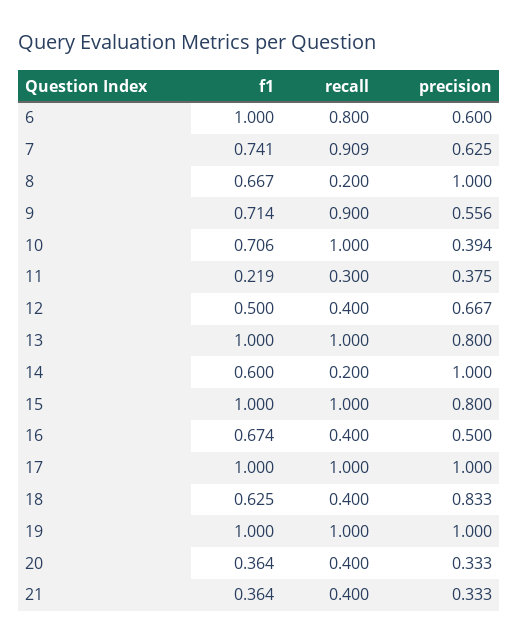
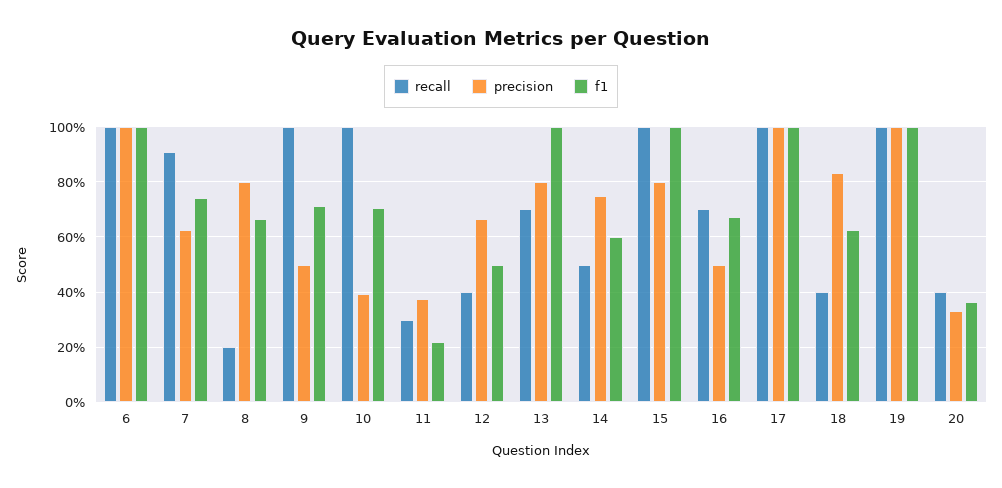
recall, 6: 0.8 -> 1
precision, 6: 0.6 -> 1
precision, 8: 1 -> 0.8
recall, 9: 0.9 -> 1
precision, 9: 0.556 -> 0.5
recall, 13: 1 -> 0.7
recall, 14: 0.2 -> 0.5
precision, 14: 1 -> 0.75
recall, 16: 0.4 -> 0.7
f1, 21: 0.364 -> none
recall, 21: 0.4 -> none
precision, 21: 0.333 -> none

